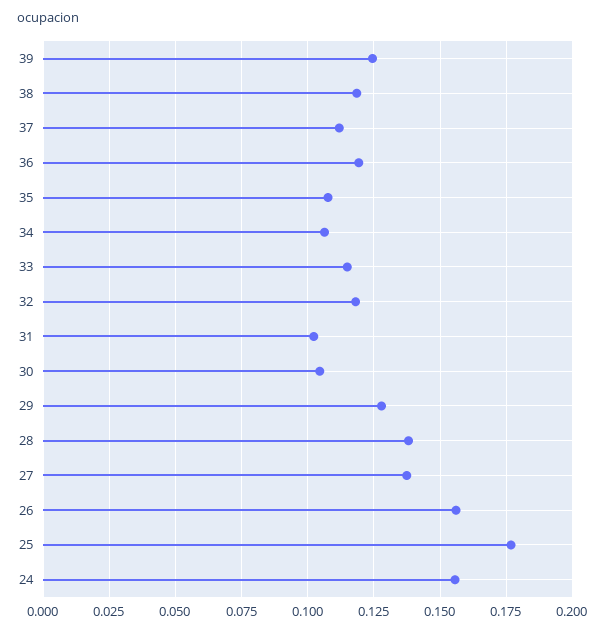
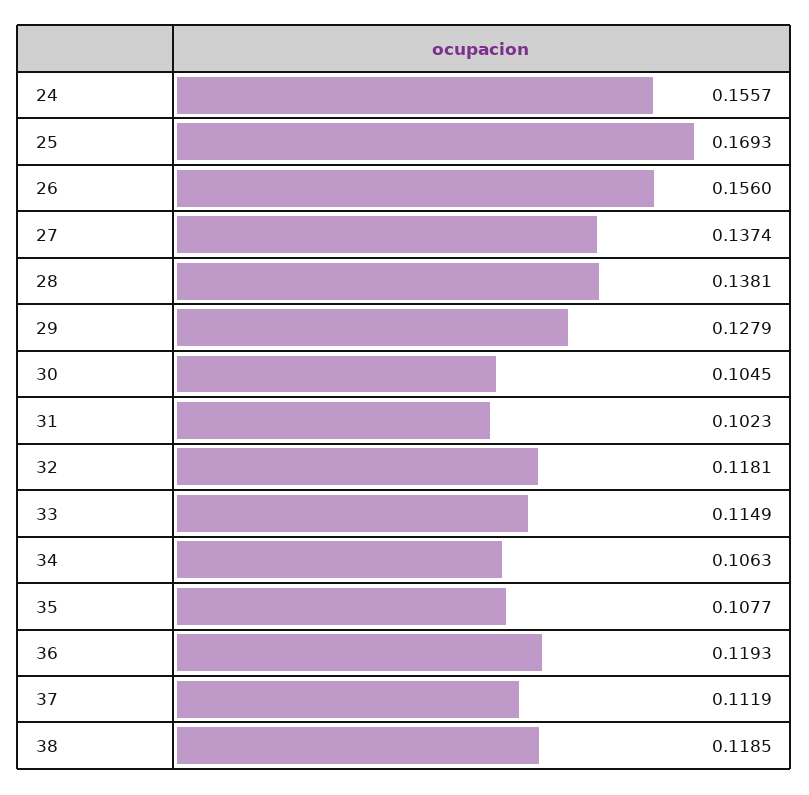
39: 0.125 -> none
25: 0.1775 -> 0.1693

